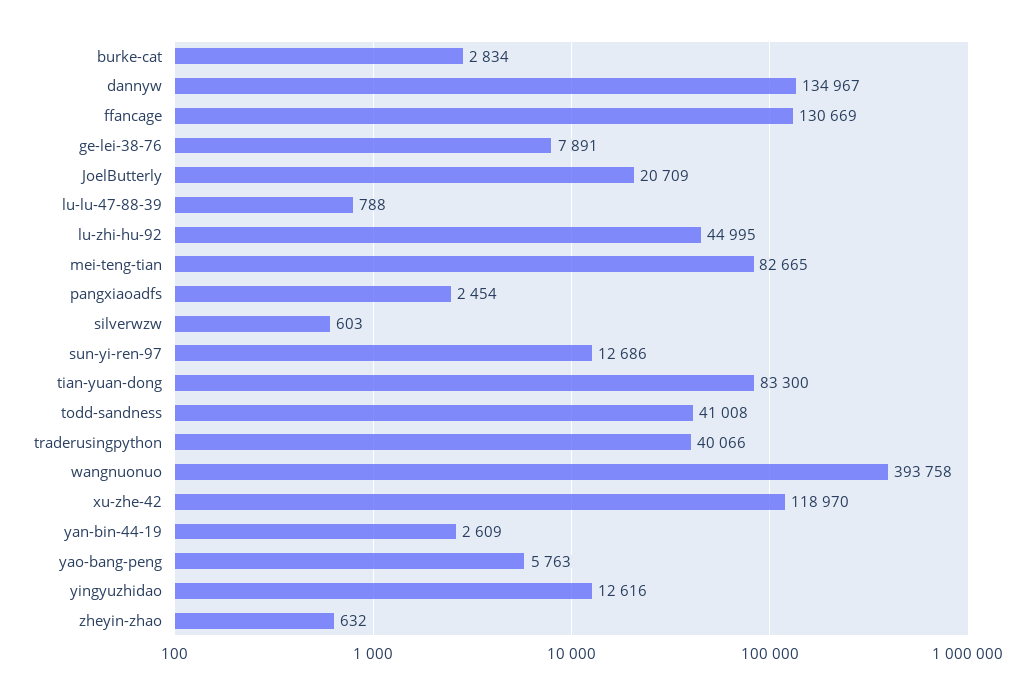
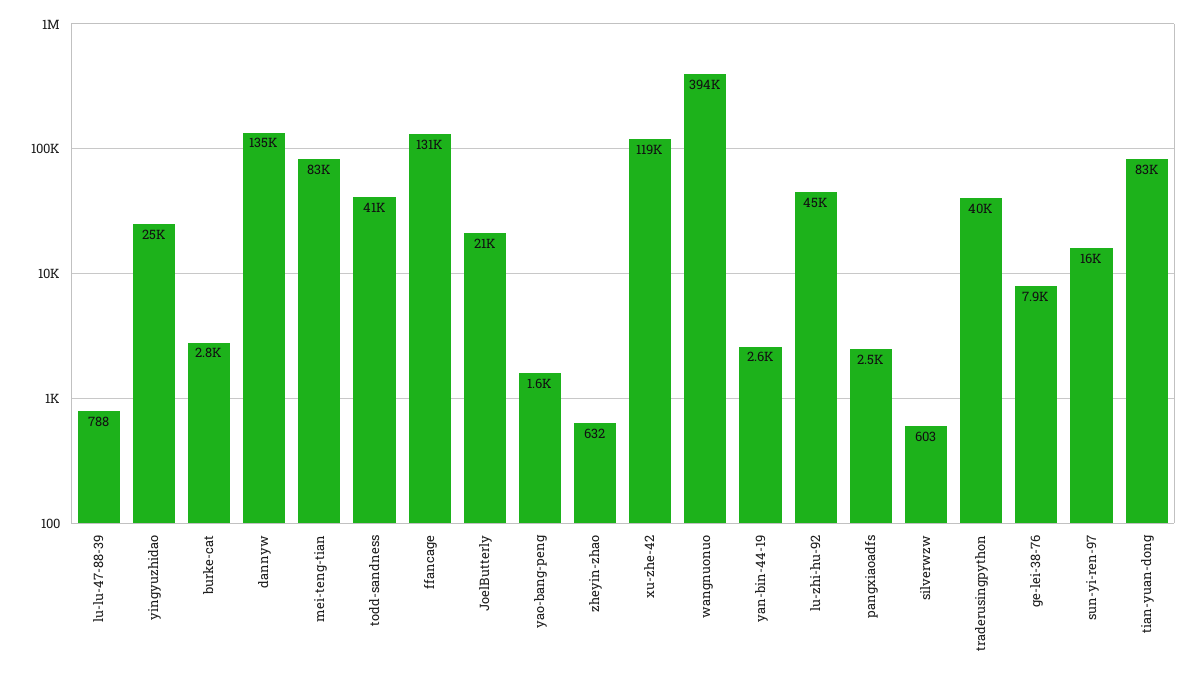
sun-yi-ren-97: 12686 -> 16000
yao-bang-peng: 5763 -> 1600
yingyuzhidao: 12616 -> 25000

